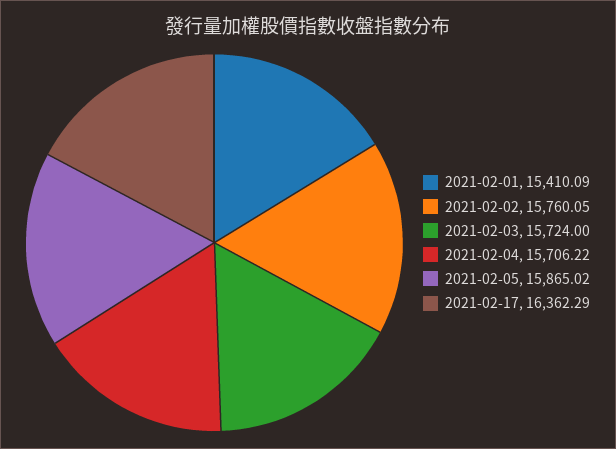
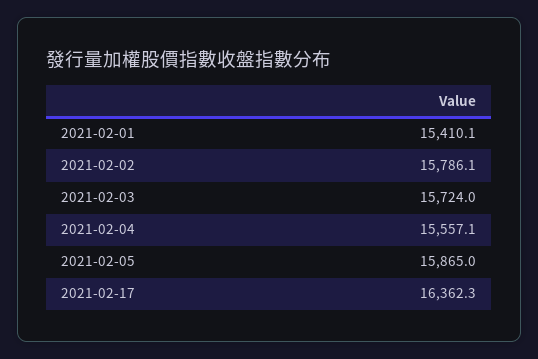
2021-02-02: 15760.05 -> 15786.1
2021-02-04: 15706.22 -> 15557.1

